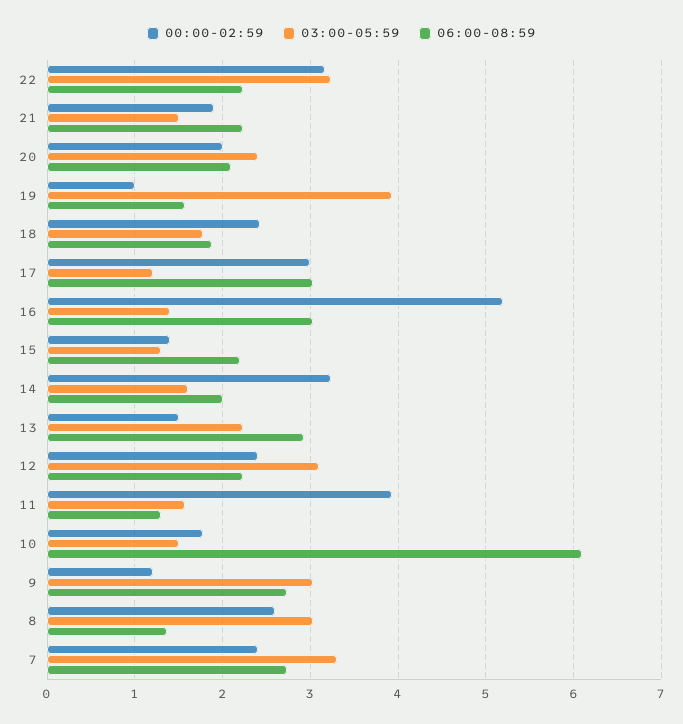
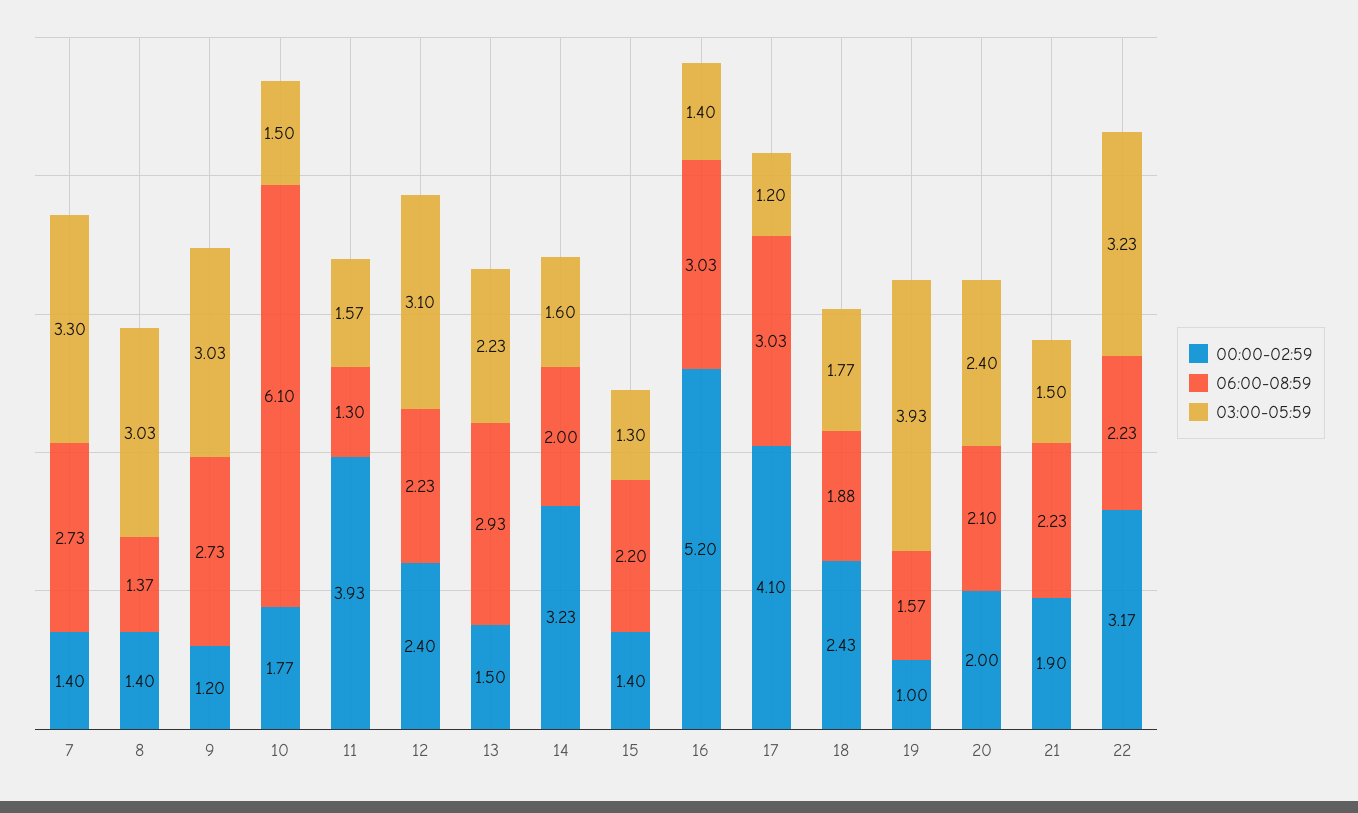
00:00-02:59, 17: 3 -> 4.1
00:00-02:59, 8: 2.6 -> 1.4
00:00-02:59, 7: 2.4 -> 1.4

